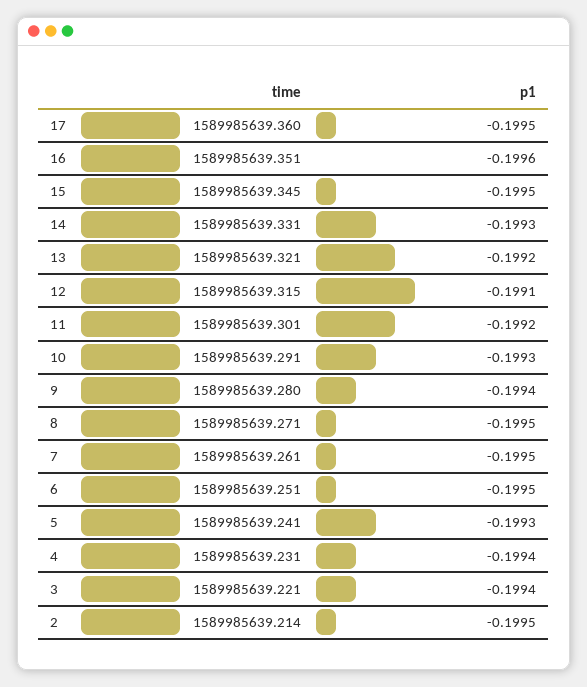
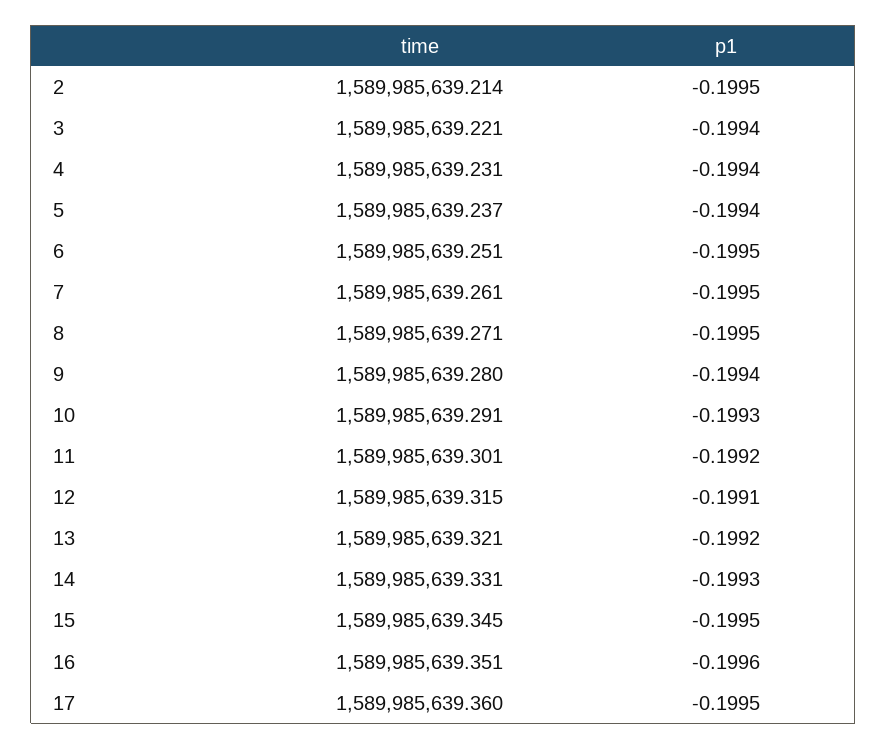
time, 5: 1589985639.241 -> 1589985639.237
p1, 5: -0.1993 -> -0.1994

